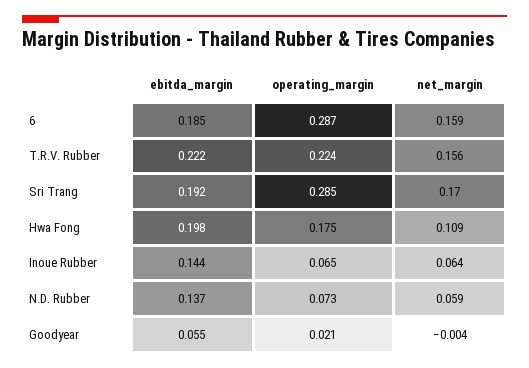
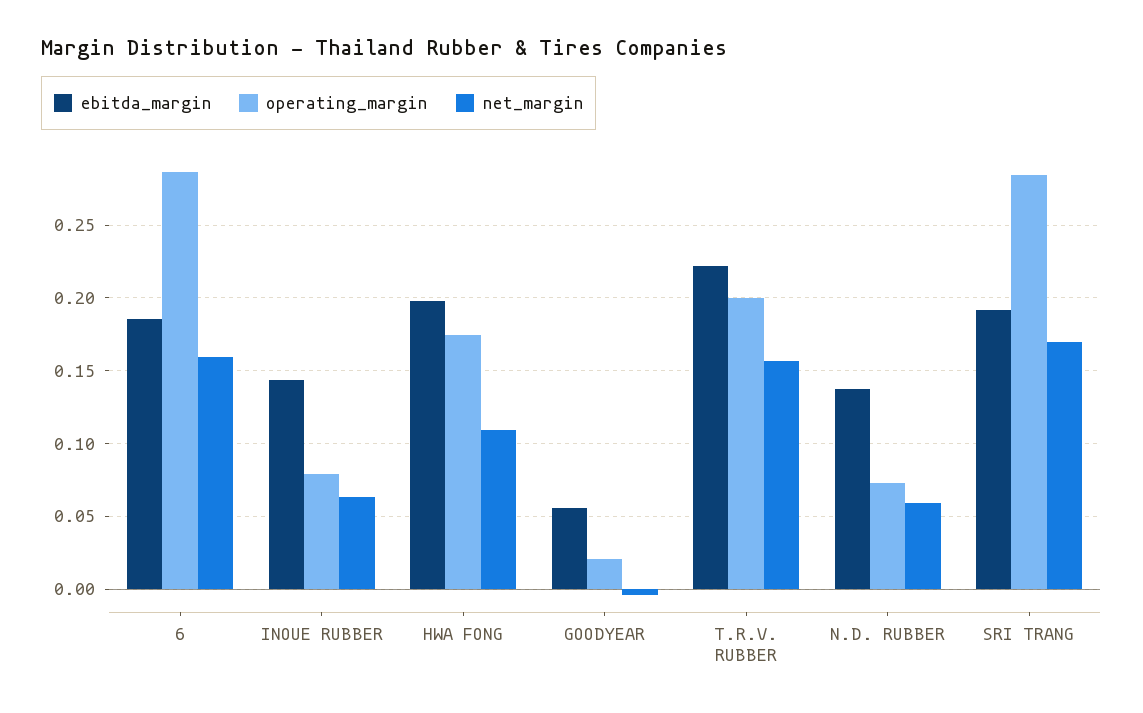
operating_margin, T.R.V. Rubber: 0.224 -> 0.2
operating_margin, Inoue Rubber: 0.065 -> 0.08

